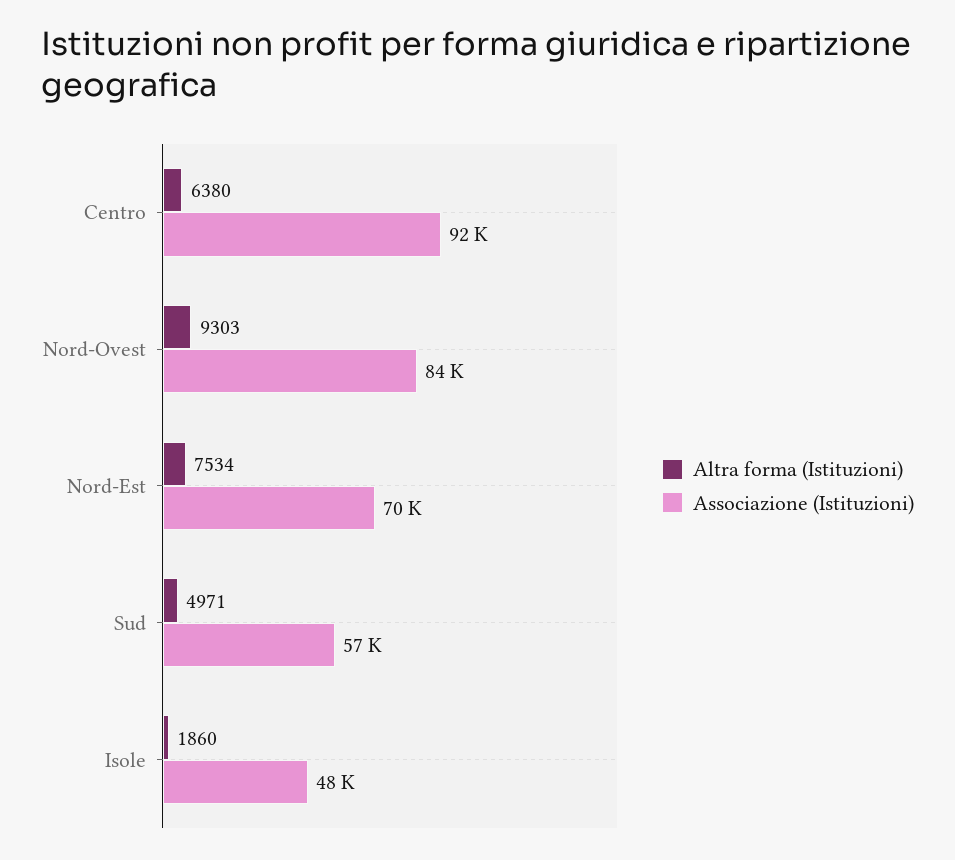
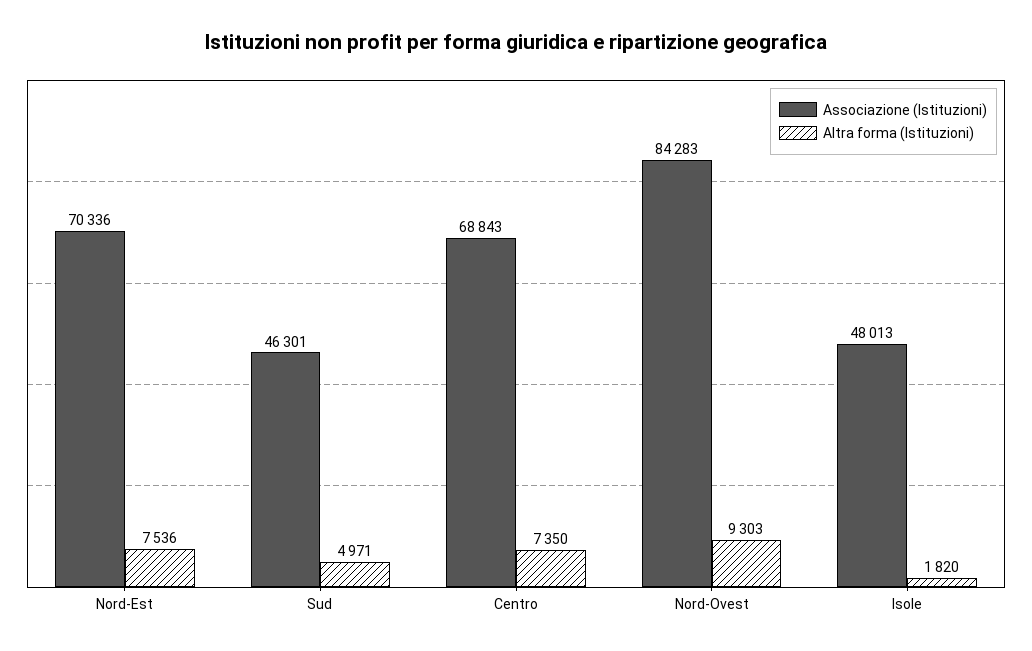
Altra forma (Istituzioni), Centro: 6380 -> 7350
Associazione (Istituzioni), Centro: 92000 -> 68843
Altra forma (Istituzioni), Nord-Est: 7534 -> 7536
Associazione (Istituzioni), Sud: 57000 -> 46301
Altra forma (Istituzioni), Isole: 1860 -> 1820

